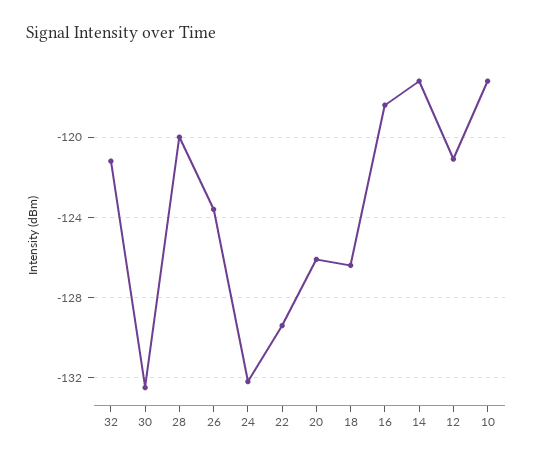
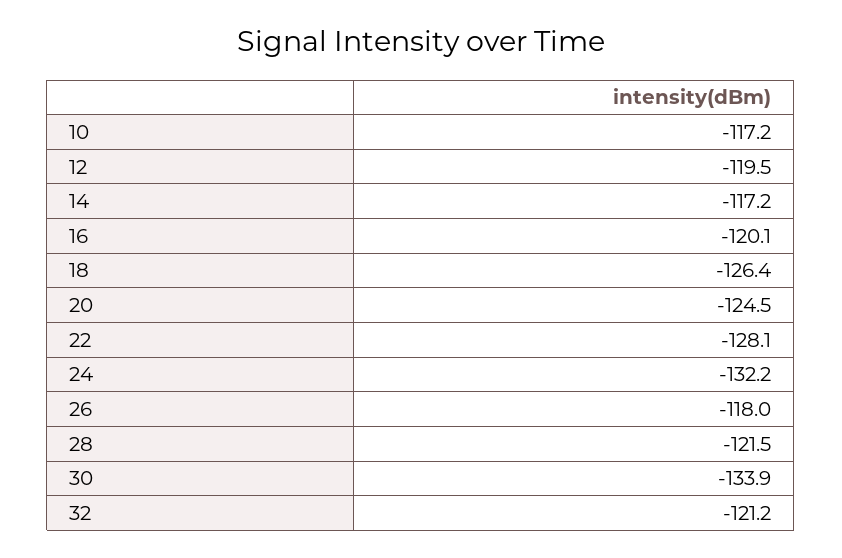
30: -132.5 -> -133.9
28: -120 -> -121.5
26: -123.5 -> -118
22: -129.5 -> -128.1
20: -126 -> -124.5
16: -118.5 -> -120.1
12: -121 -> -119.5

